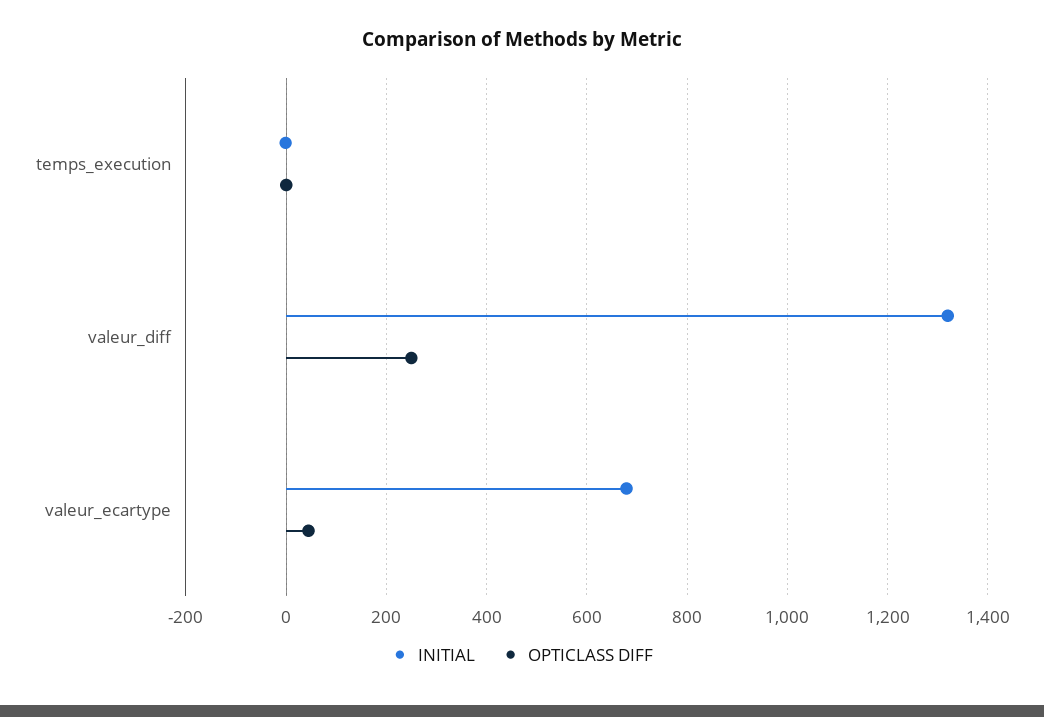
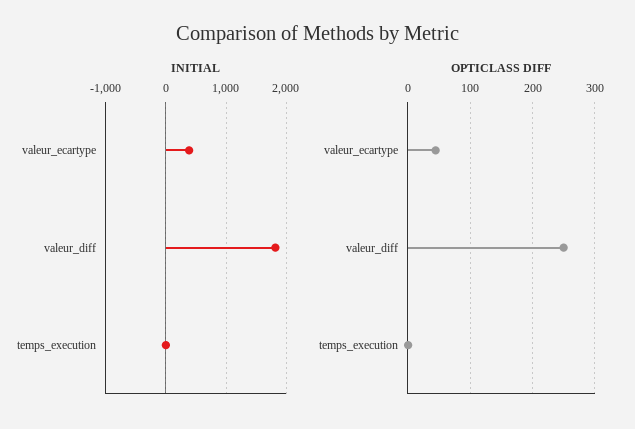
INITIAL, valeur_diff: 1320 -> 1800
INITIAL, valeur_ecartype: 680 -> 400

